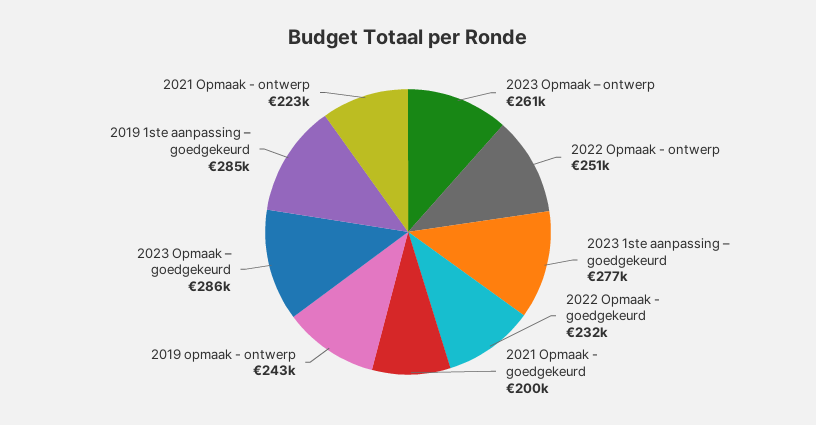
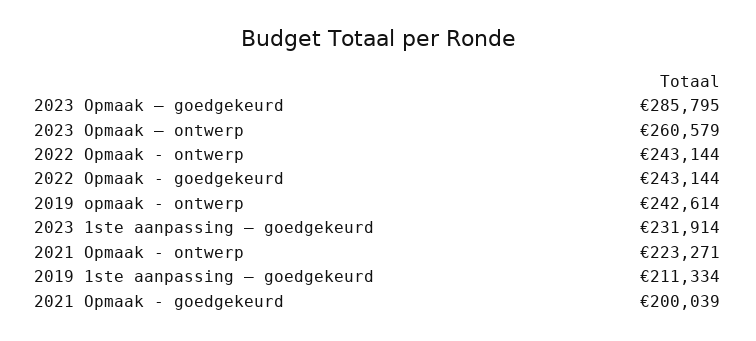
2022 Opmaak - ontwerp: 251000 -> 243144
2023 1ste aanpassing – goedgekeurd: 277000 -> 231914
2022 Opmaak - goedgekeurd: 232000 -> 243144
2019 1ste aanpassing – goedgekeurd: 285000 -> 211334

